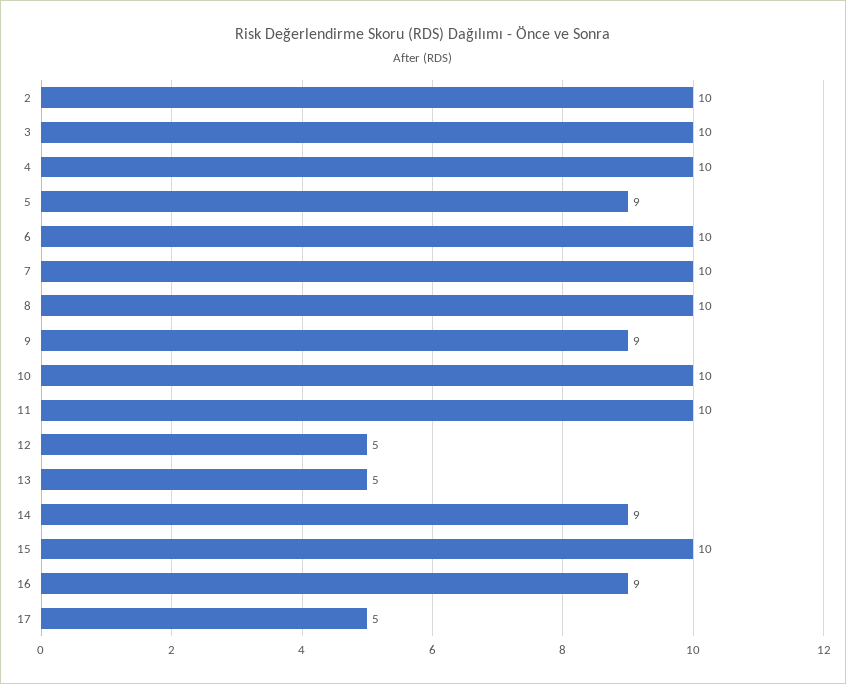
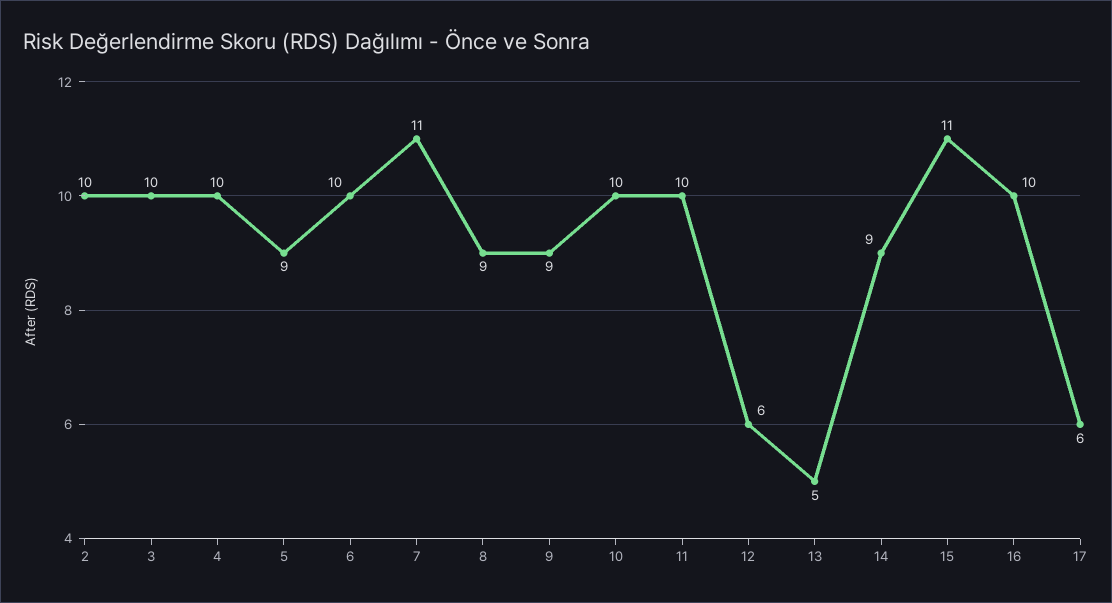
7: 10 -> 11
8: 10 -> 9
12: 5 -> 6
15: 10 -> 11
16: 9 -> 10
17: 5 -> 6

